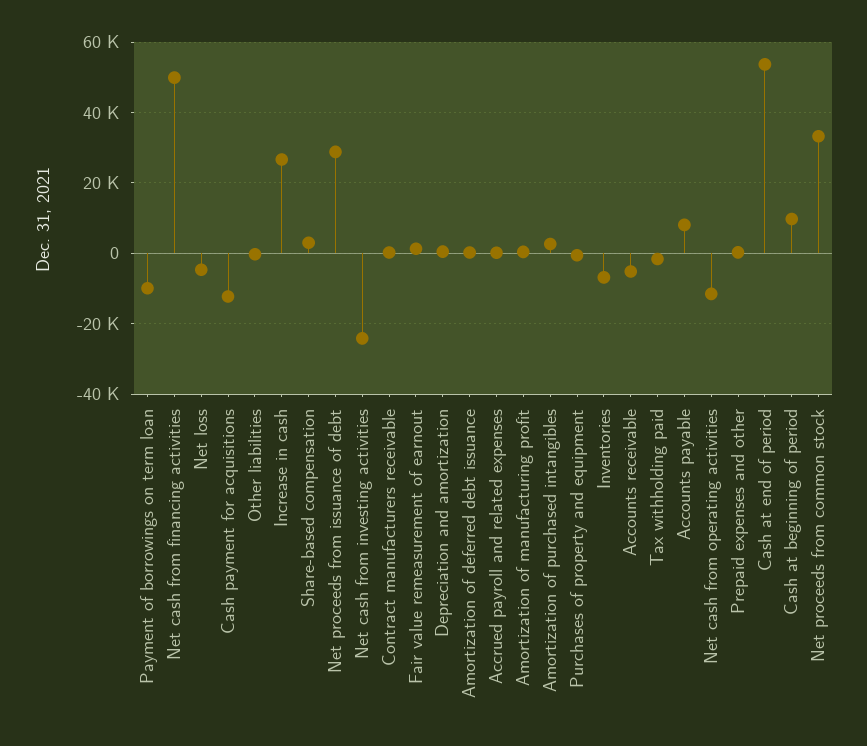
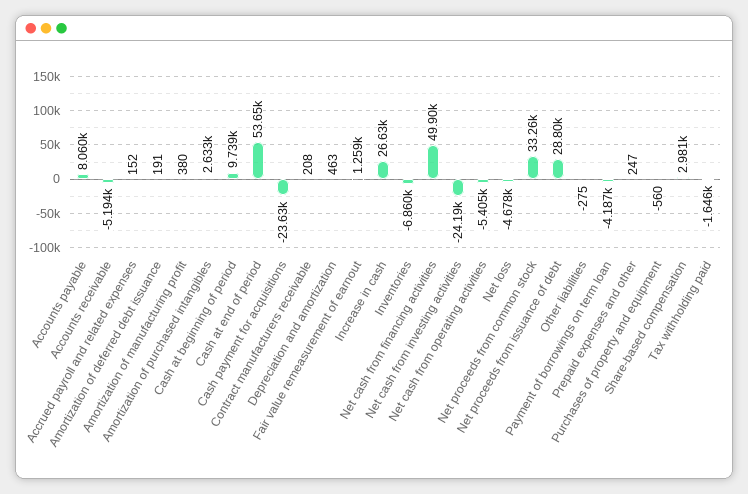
Payment of borrowings on term loan: -10000 -> -4187
Cash payment for acquisitions: -12000 -> -23630
Net cash from operating activities: -12000 -> -5405

